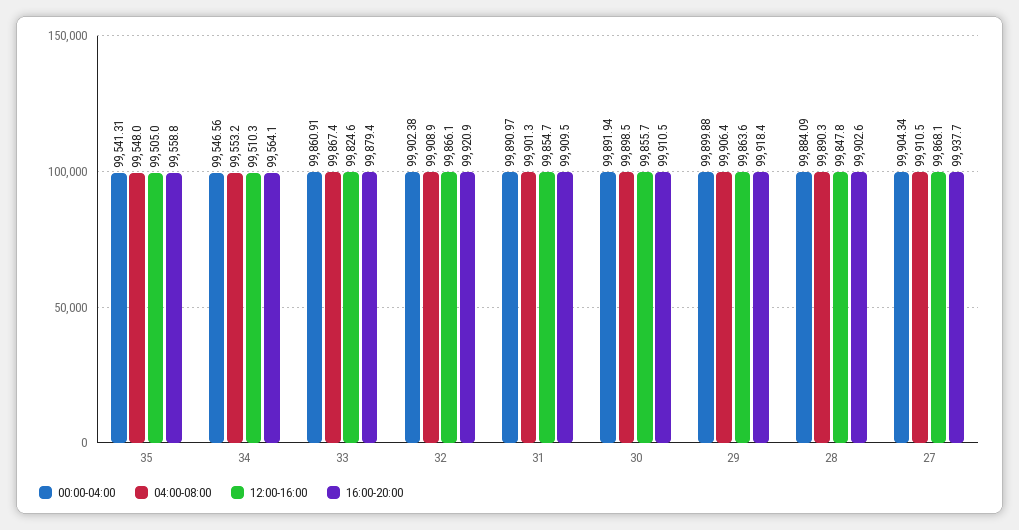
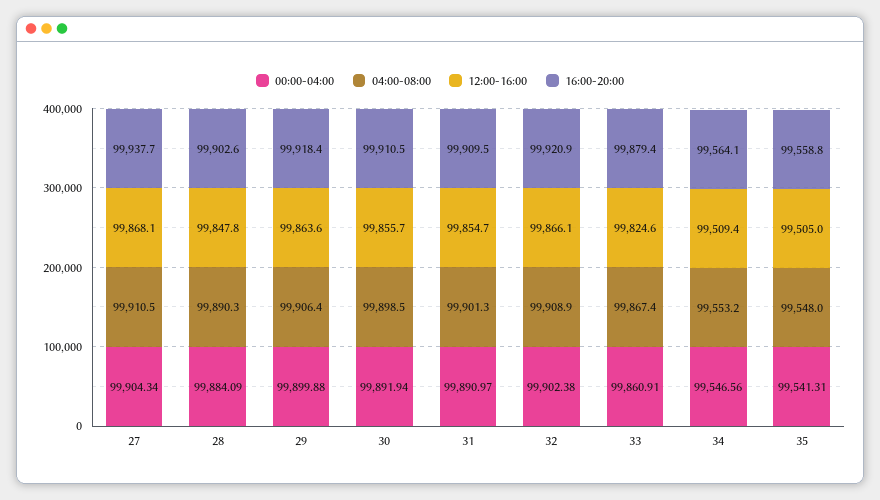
12:00-16:00, 34: 99510.3 -> 99509.4

